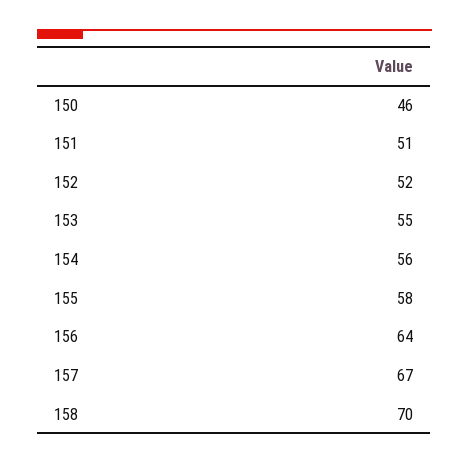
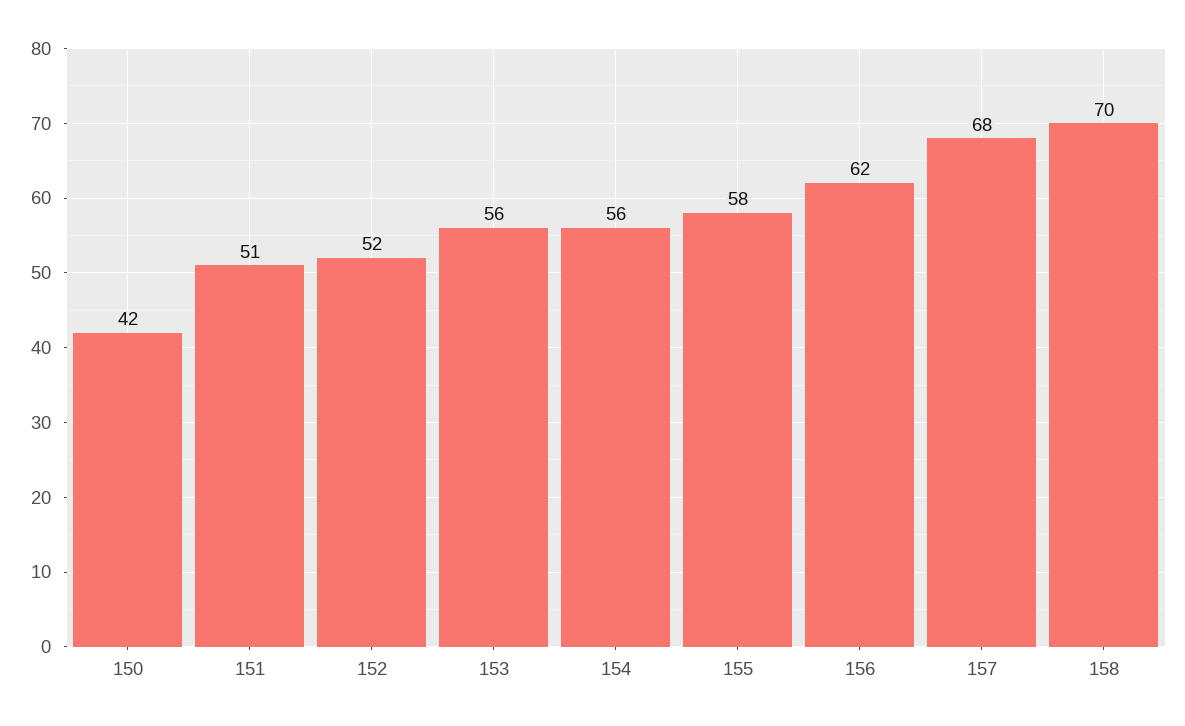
150: 46 -> 42
153: 55 -> 56
156: 64 -> 62
157: 67 -> 68

